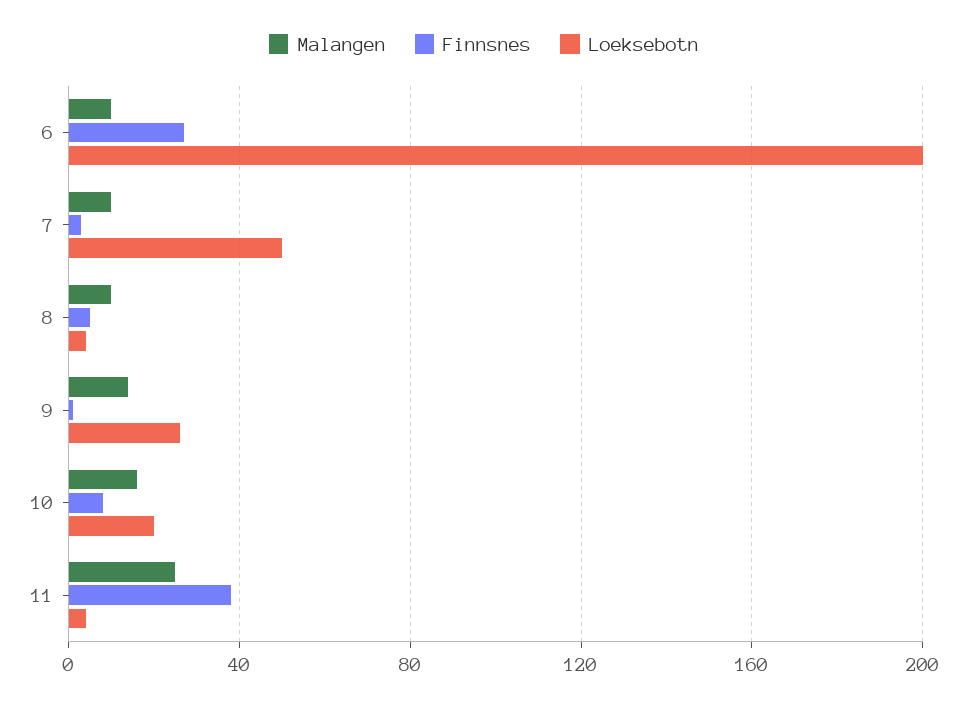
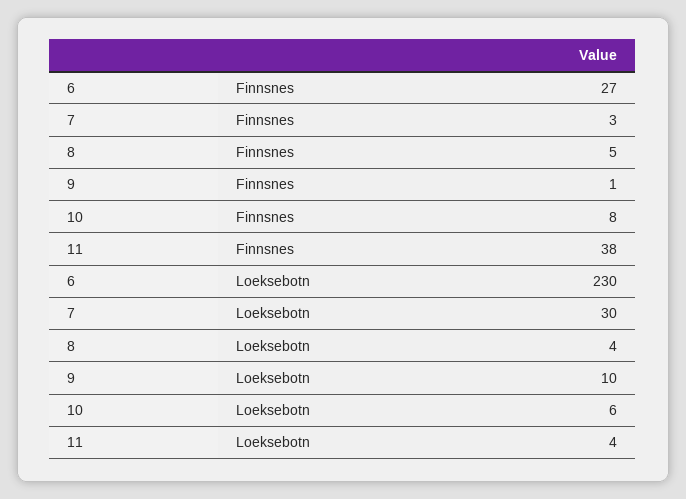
Malangen, 6: 10 -> none
Loeksebotn, 6: 200 -> 230
Malangen, 7: 10 -> none
Loeksebotn, 7: 50 -> 30
Malangen, 8: 10 -> none
Malangen, 9: 15 -> none
Loeksebotn, 9: 25 -> 10
Malangen, 10: 15 -> none
Loeksebotn, 10: 20 -> 6
Malangen, 11: 25 -> none

